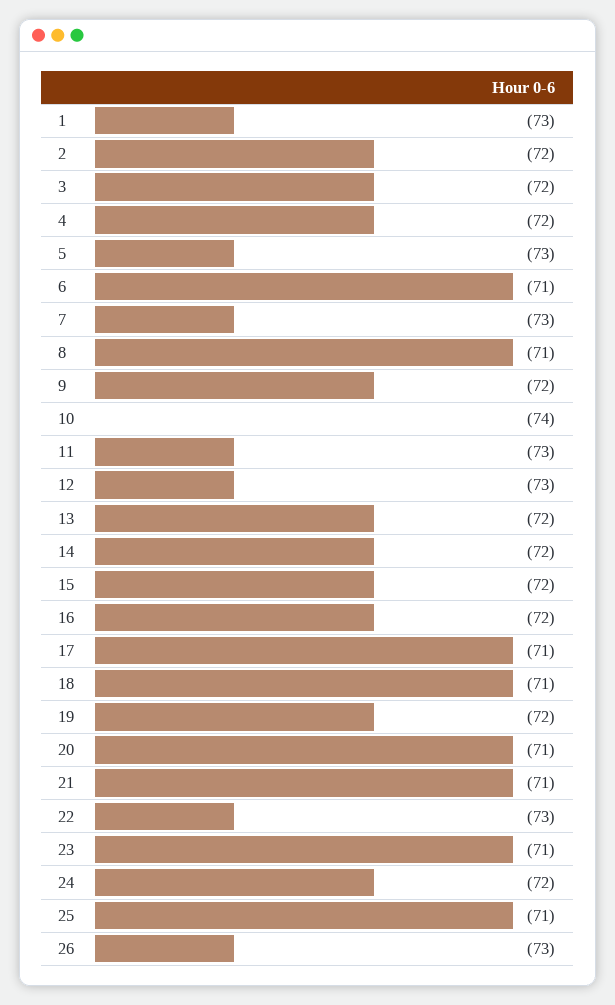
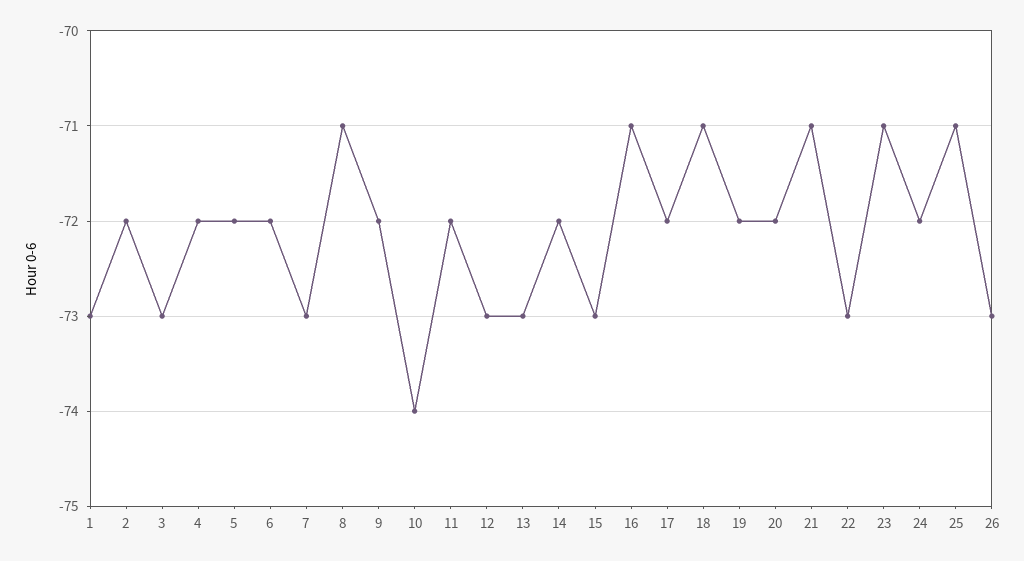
3: -72 -> -73
5: -73 -> -72
6: -71 -> -72
11: -73 -> -72
13: -72 -> -73
15: -72 -> -73
16: -72 -> -71
17: -71 -> -72
20: -71 -> -72

